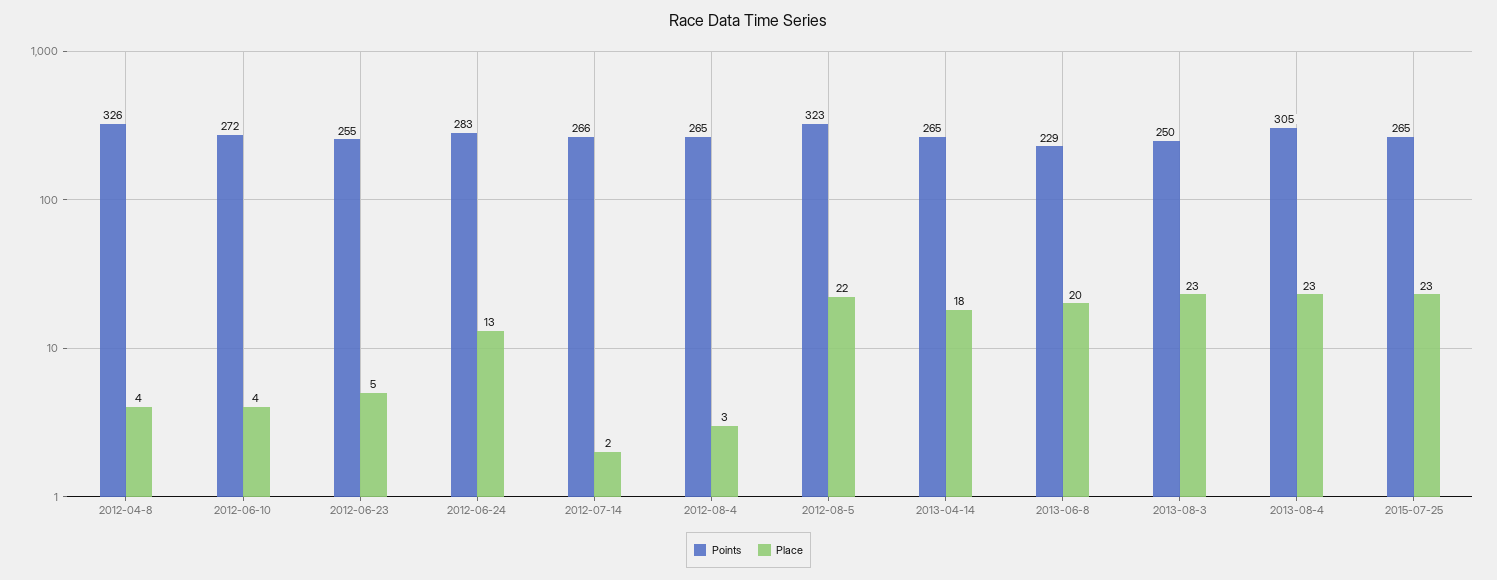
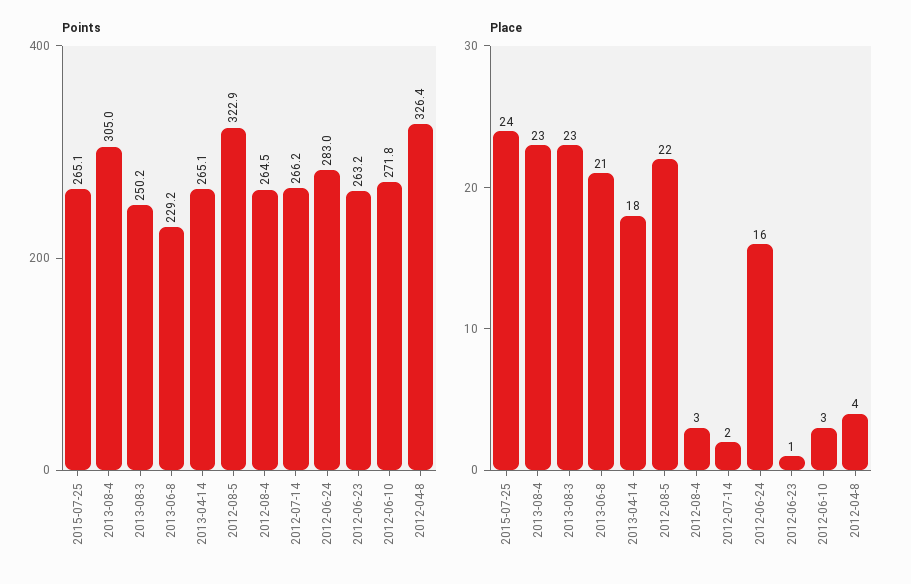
Place, 2012-06-10: 4 -> 3
Points, 2012-06-23: 255 -> 263.2
Place, 2012-06-23: 5 -> 1
Place, 2012-06-24: 13 -> 16
Place, 2013-06-8: 20 -> 21
Place, 2015-07-25: 23 -> 24

